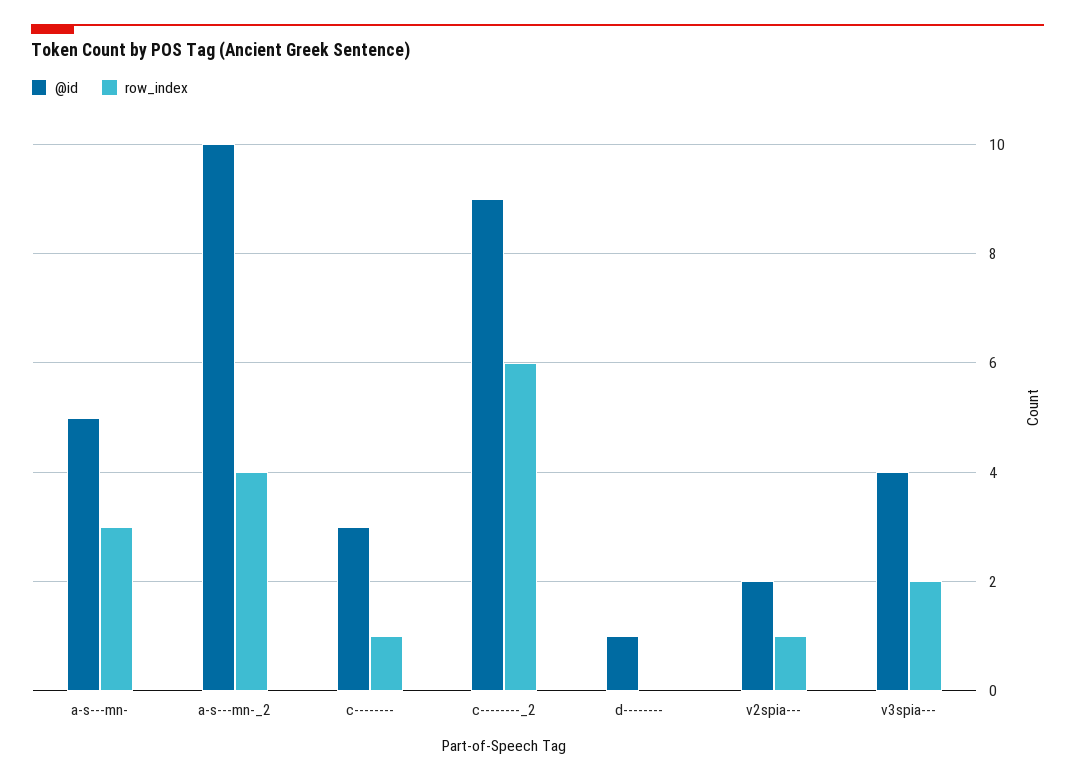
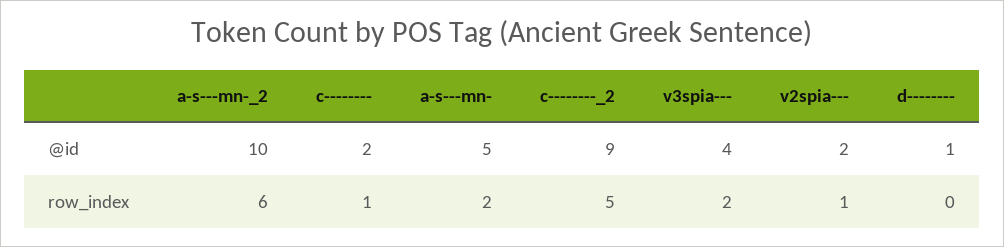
row_index, a-s---mn-: 3 -> 2
row_index, a-s---mn-_2: 4 -> 6
@id, c--------: 3 -> 2
row_index, c--------_2: 6 -> 5

